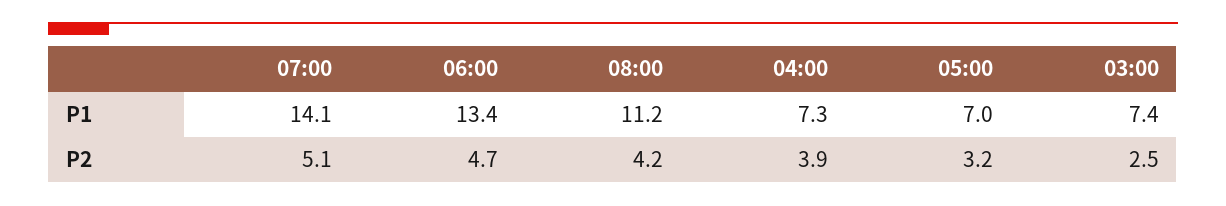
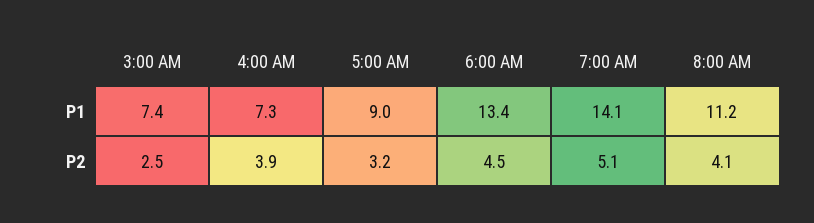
05:00, P1: 7 -> 9
06:00, P2: 4.7 -> 4.5
08:00, P2: 4.2 -> 4.1

